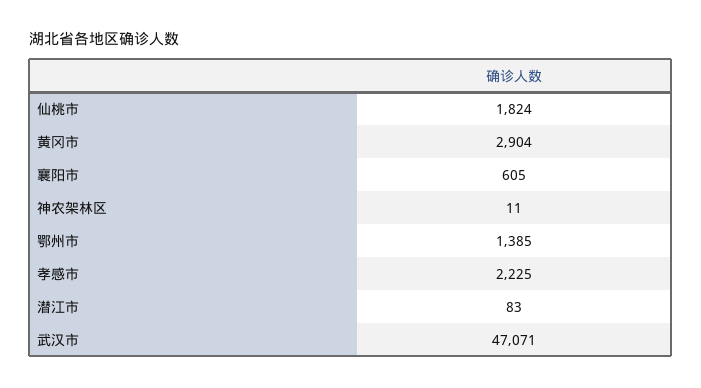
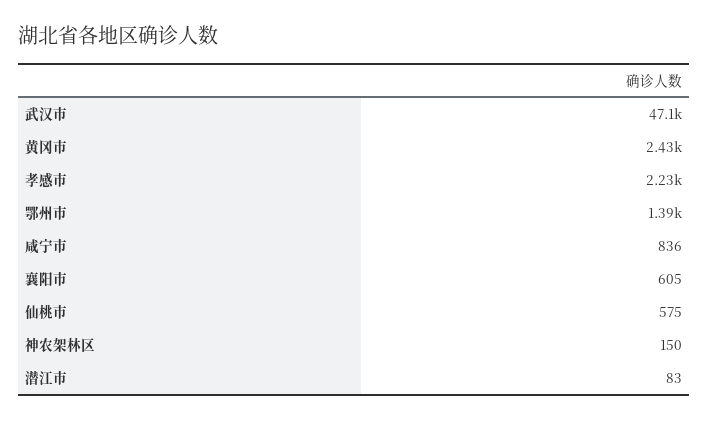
仙桃市: 1824 -> 575
黄冈市: 2904 -> 2430
神农架林区: 11 -> 150
咸宁市: none -> 836

